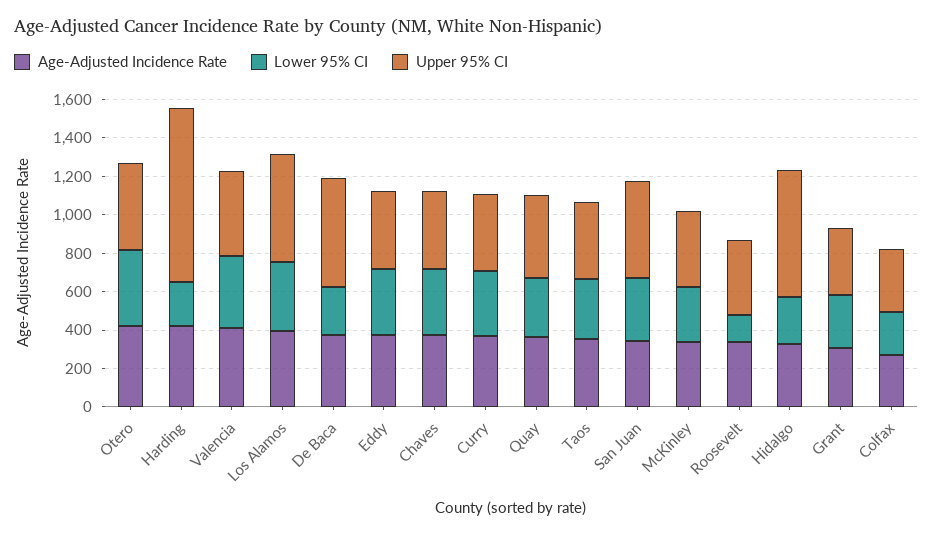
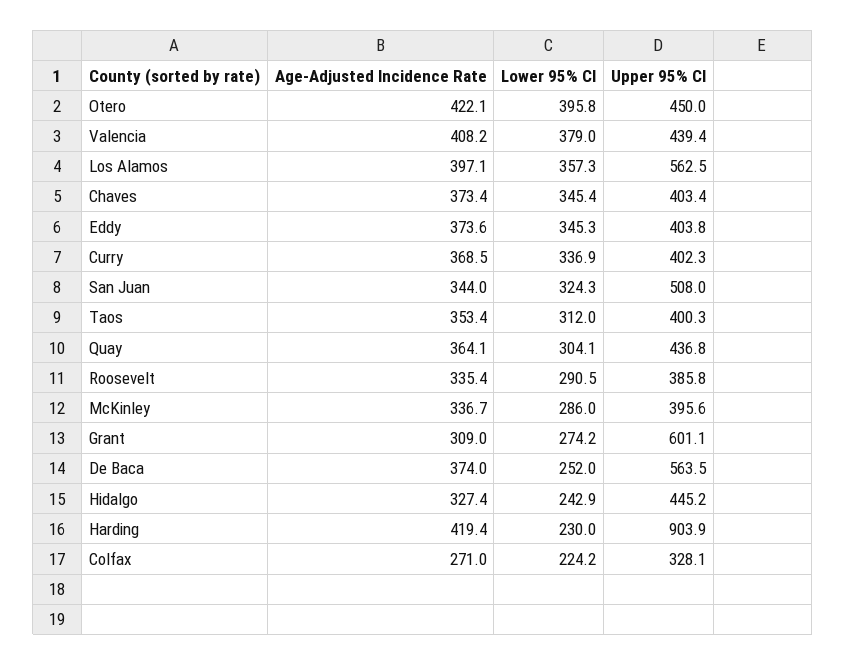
Lower 95% CI, Roosevelt: 150 -> 290.5
Upper 95% CI, Hidalgo: 650 -> 445.2
Upper 95% CI, Grant: 350 -> 601.1

